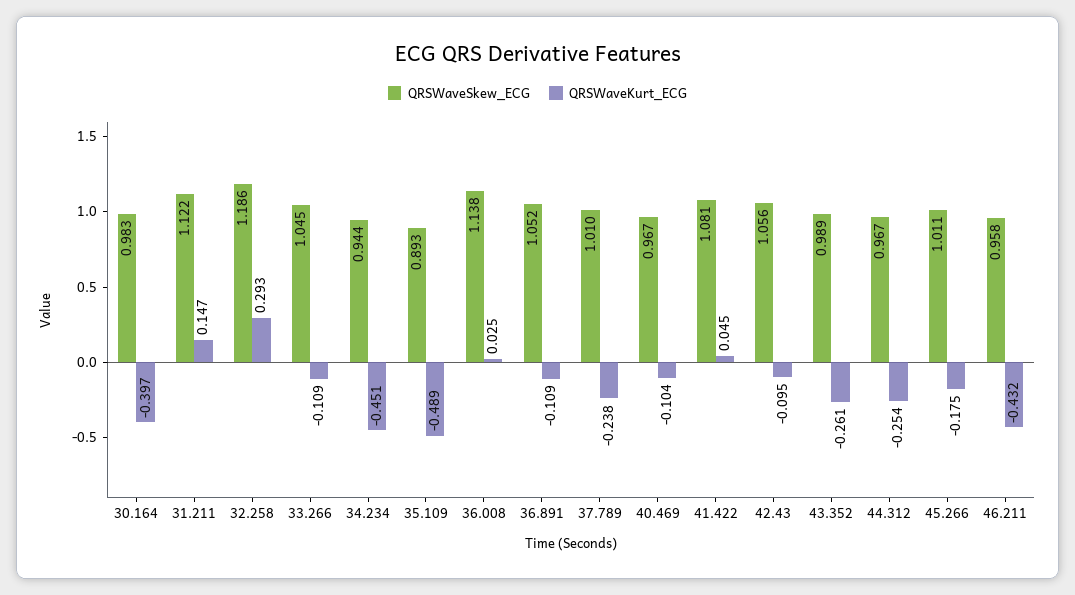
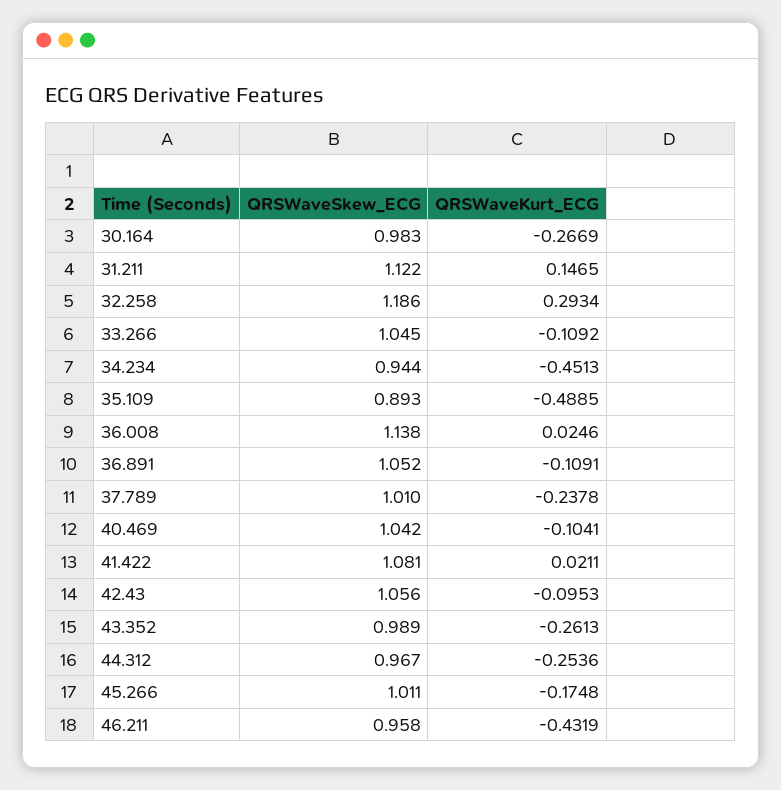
QRSWaveKurt_ECG, 30.164: -0.397 -> -0.2669
QRSWaveSkew_ECG, 40.469: 0.967 -> 1.042
QRSWaveKurt_ECG, 41.422: 0.045 -> 0.0211

